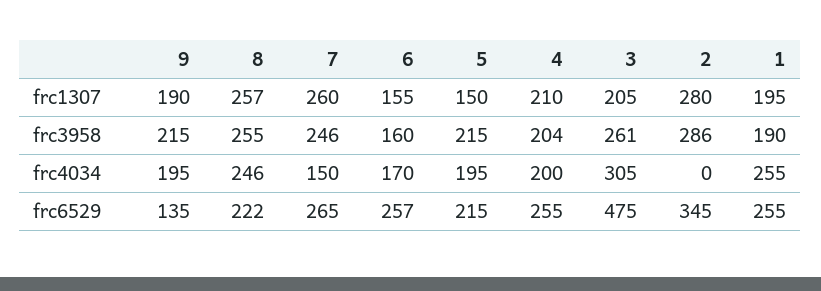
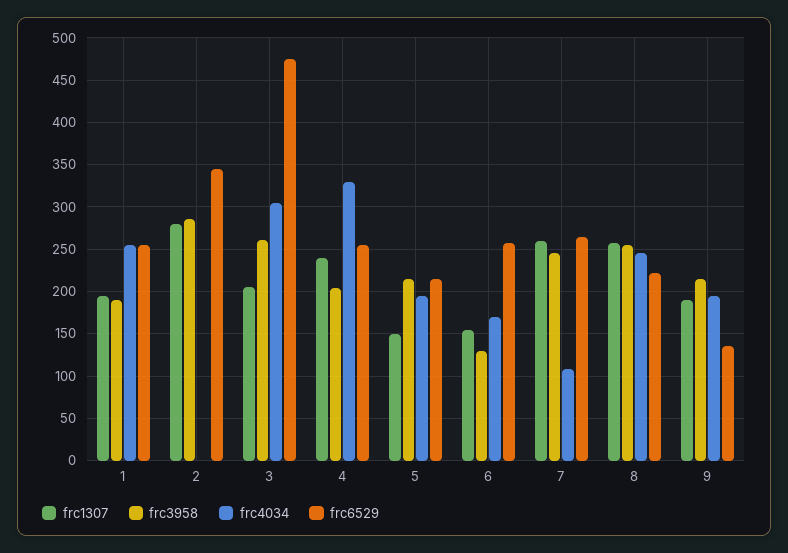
frc1307, 4: 210 -> 240
frc3958, 6: 160 -> 130
frc4034, 7: 150 -> 110
frc4034, 4: 200 -> 330

